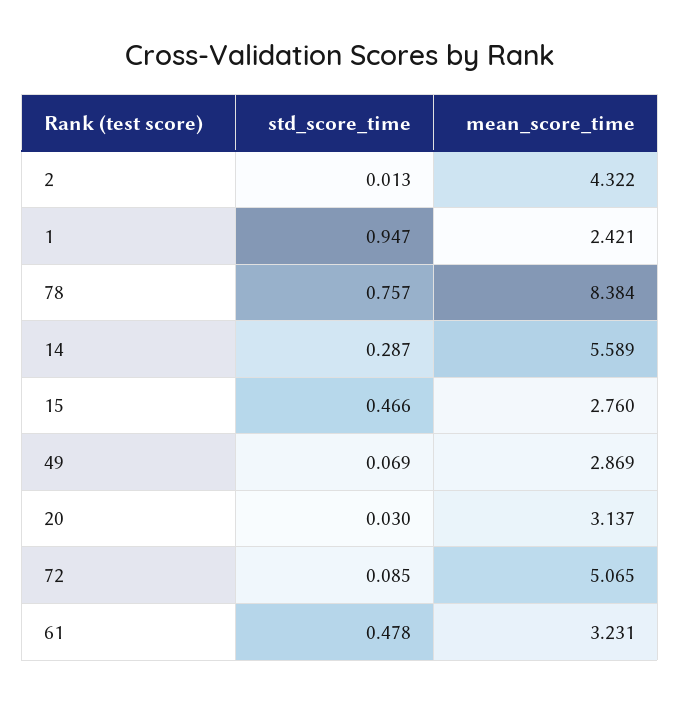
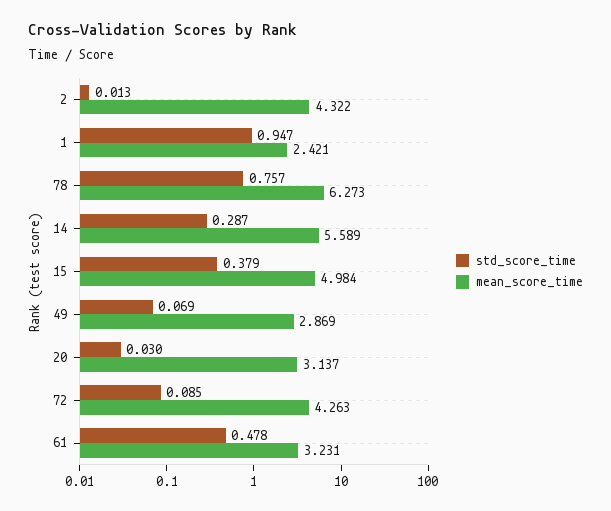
mean_score_time, 78: 8.384 -> 6.273
std_score_time, 15: 0.466 -> 0.379
mean_score_time, 15: 2.76 -> 4.984
mean_score_time, 72: 5.065 -> 4.263

